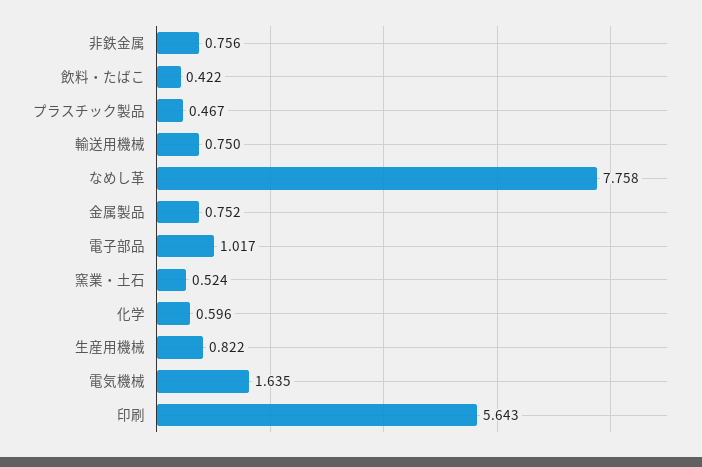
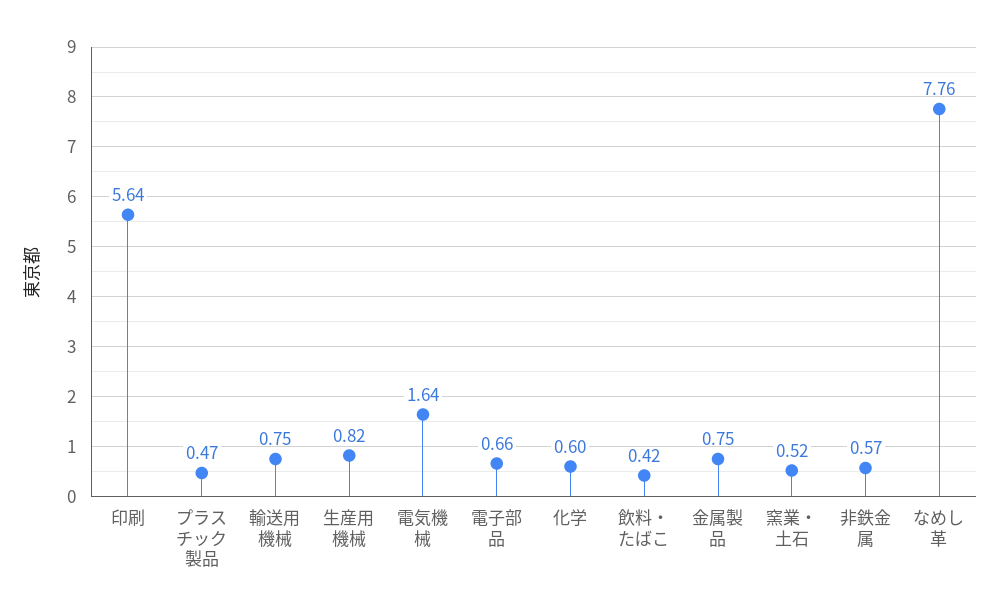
非鉄金属: 0.756 -> 0.57
電子部品: 1.017 -> 0.66

